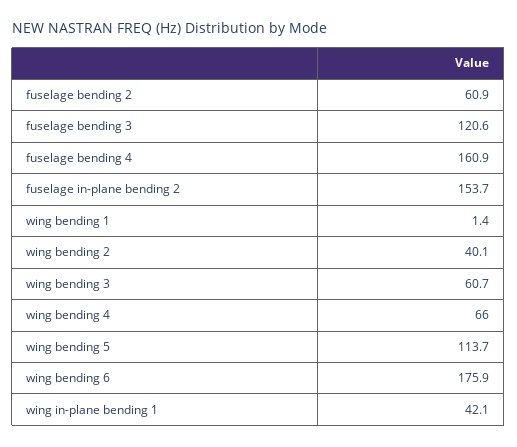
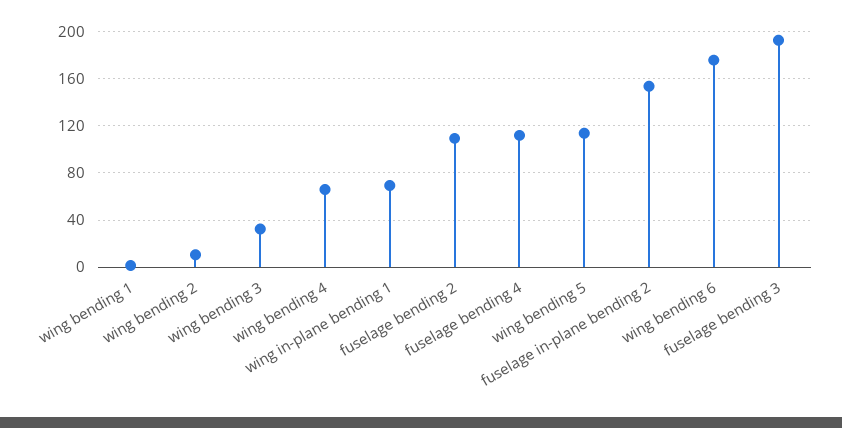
fuselage bending 2: 60.9 -> 110
fuselage bending 3: 120.6 -> 190
fuselage bending 4: 160.9 -> 110
wing bending 2: 40.1 -> 10
wing bending 3: 60.7 -> 30
wing in-plane bending 1: 42.1 -> 70

